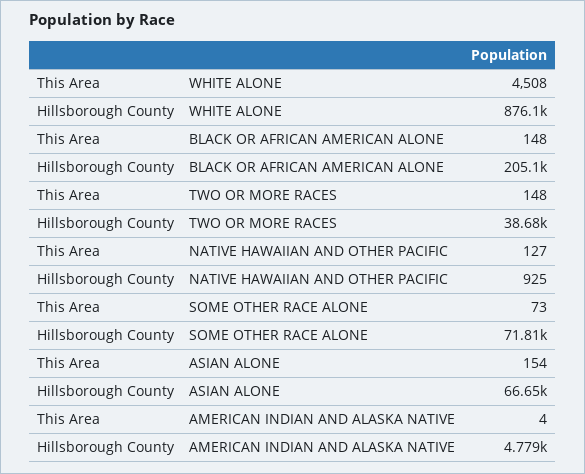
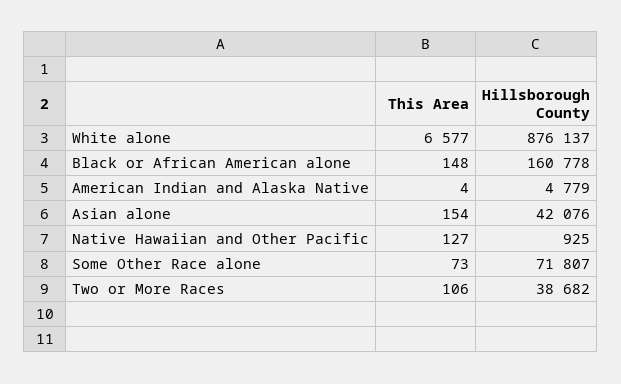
This Area, WHITE ALONE: 4508 -> 6577
Hillsborough County, BLACK OR AFRICAN AMERICAN ALONE: 205100 -> 160778
This Area, TWO OR MORE RACES: 148 -> 106
Hillsborough County, ASIAN ALONE: 66650 -> 42076

